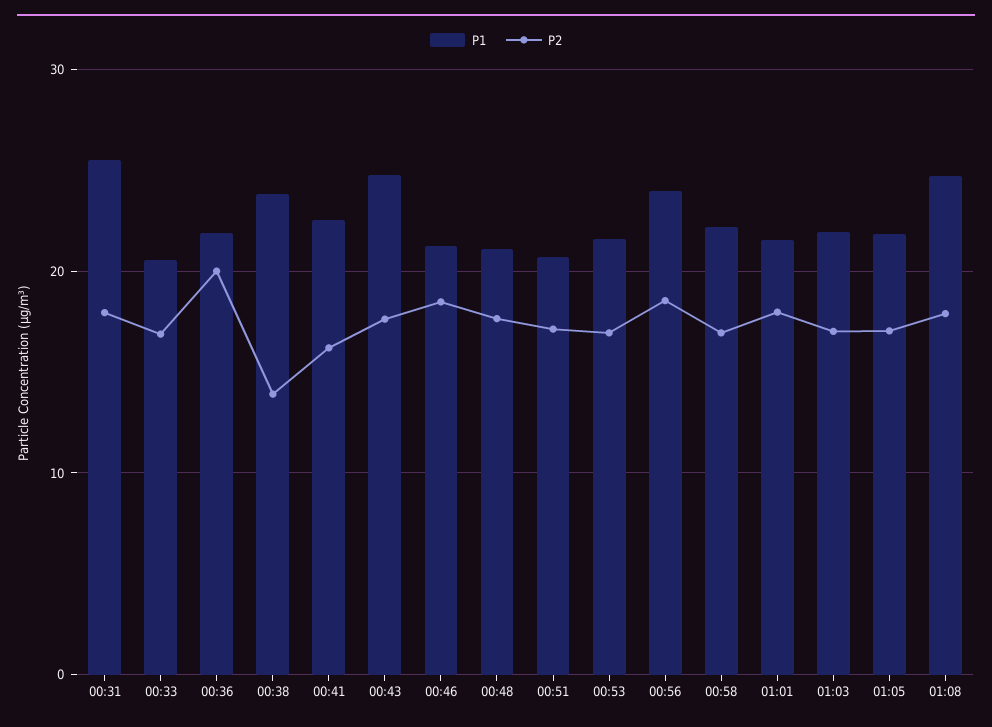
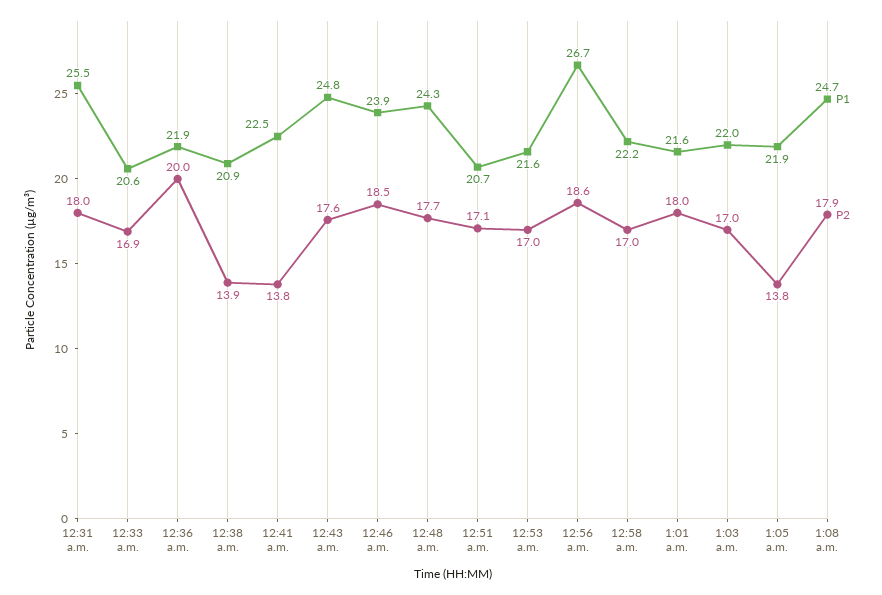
P1, 00:38: 24 -> 20.9
P2, 00:41: 16 -> 13.8
P1, 00:46: 21 -> 23.9
P1, 00:48: 21 -> 24.3
P1, 00:56: 24 -> 26.7
P2, 01:05: 17 -> 13.8

